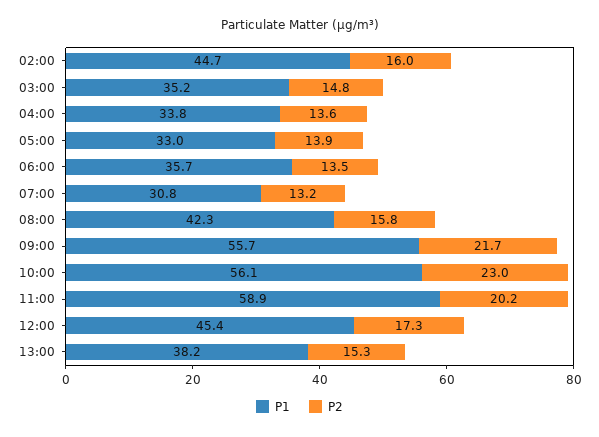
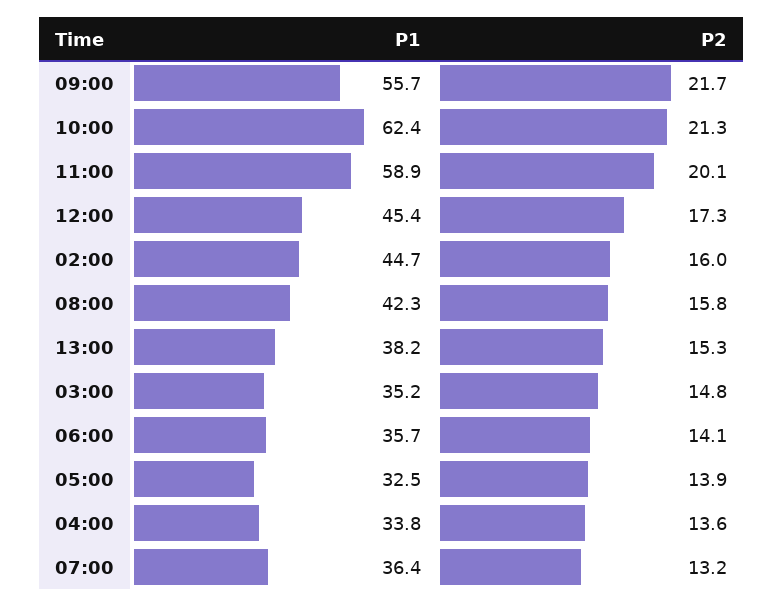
P1, 05:00: 33 -> 32.5
P2, 06:00: 13.5 -> 14.1
P1, 07:00: 30.8 -> 36.4
P1, 10:00: 56.1 -> 62.4
P2, 10:00: 23 -> 21.3
P2, 11:00: 20.2 -> 20.1

